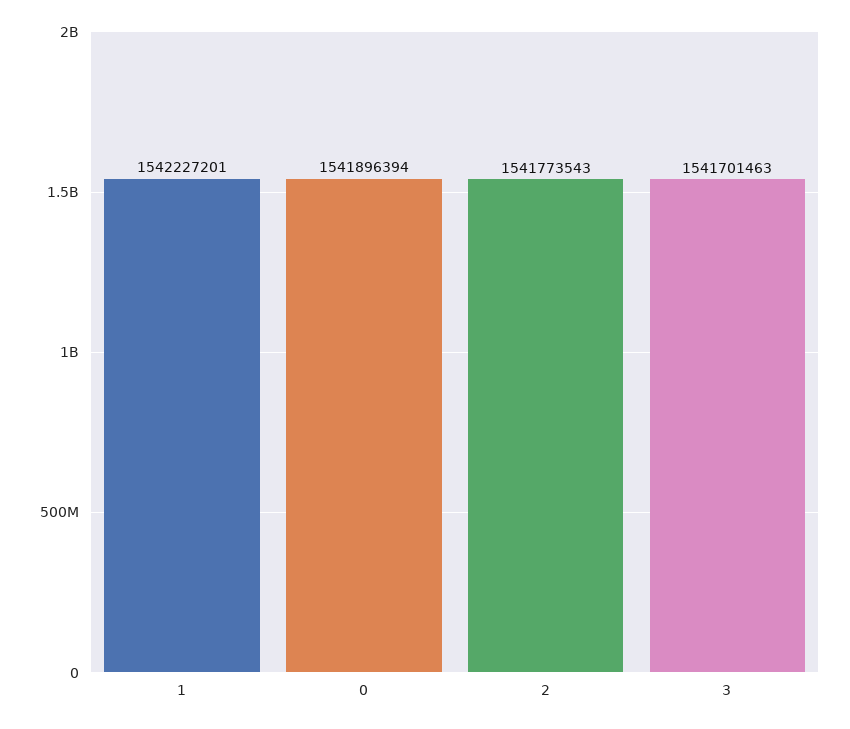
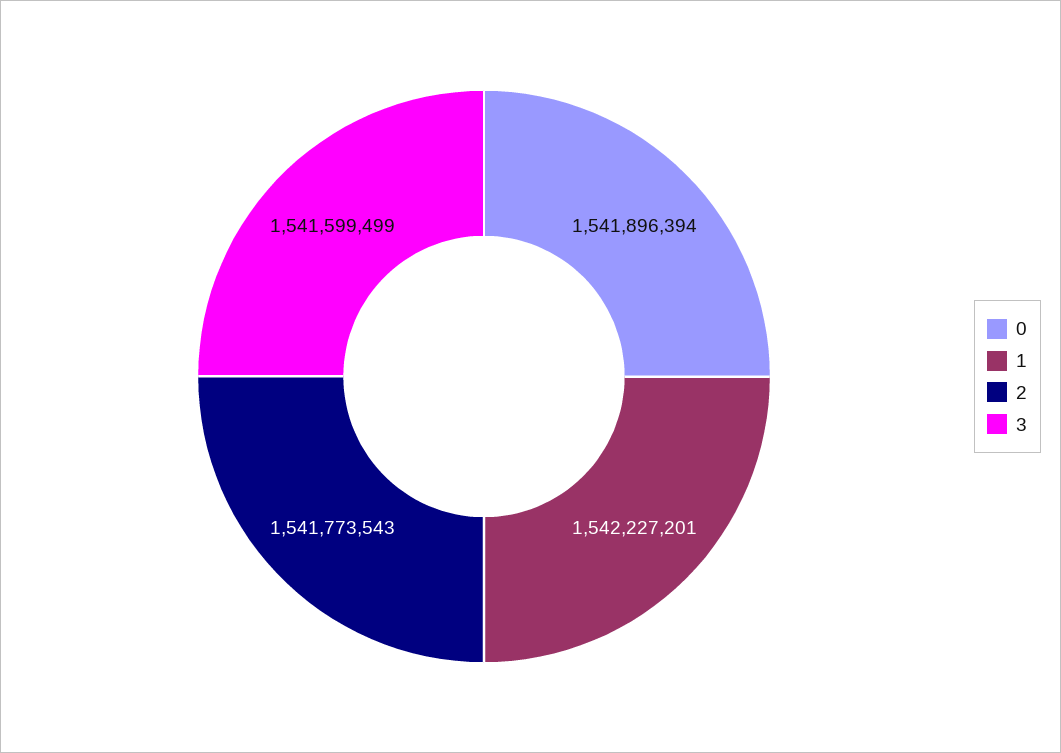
3: 1541701463 -> 1541599499

